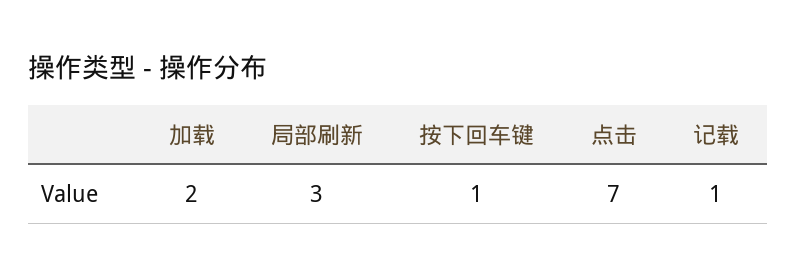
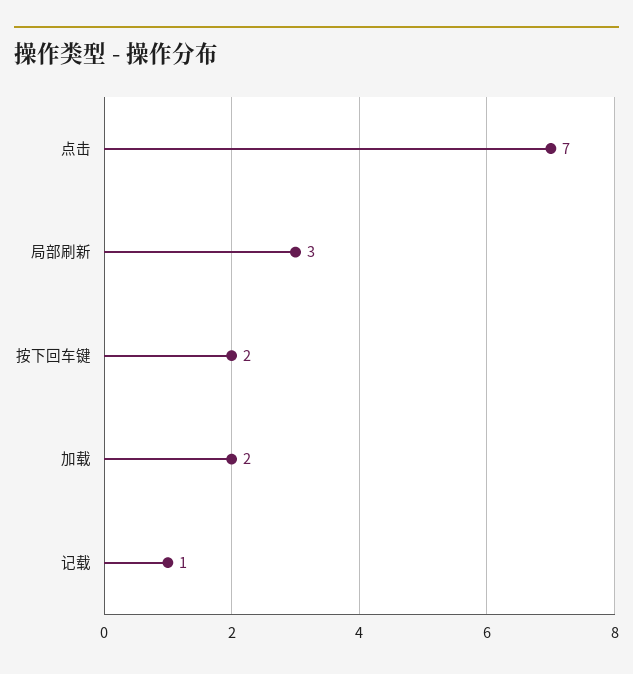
按下回车键: 1 -> 2

